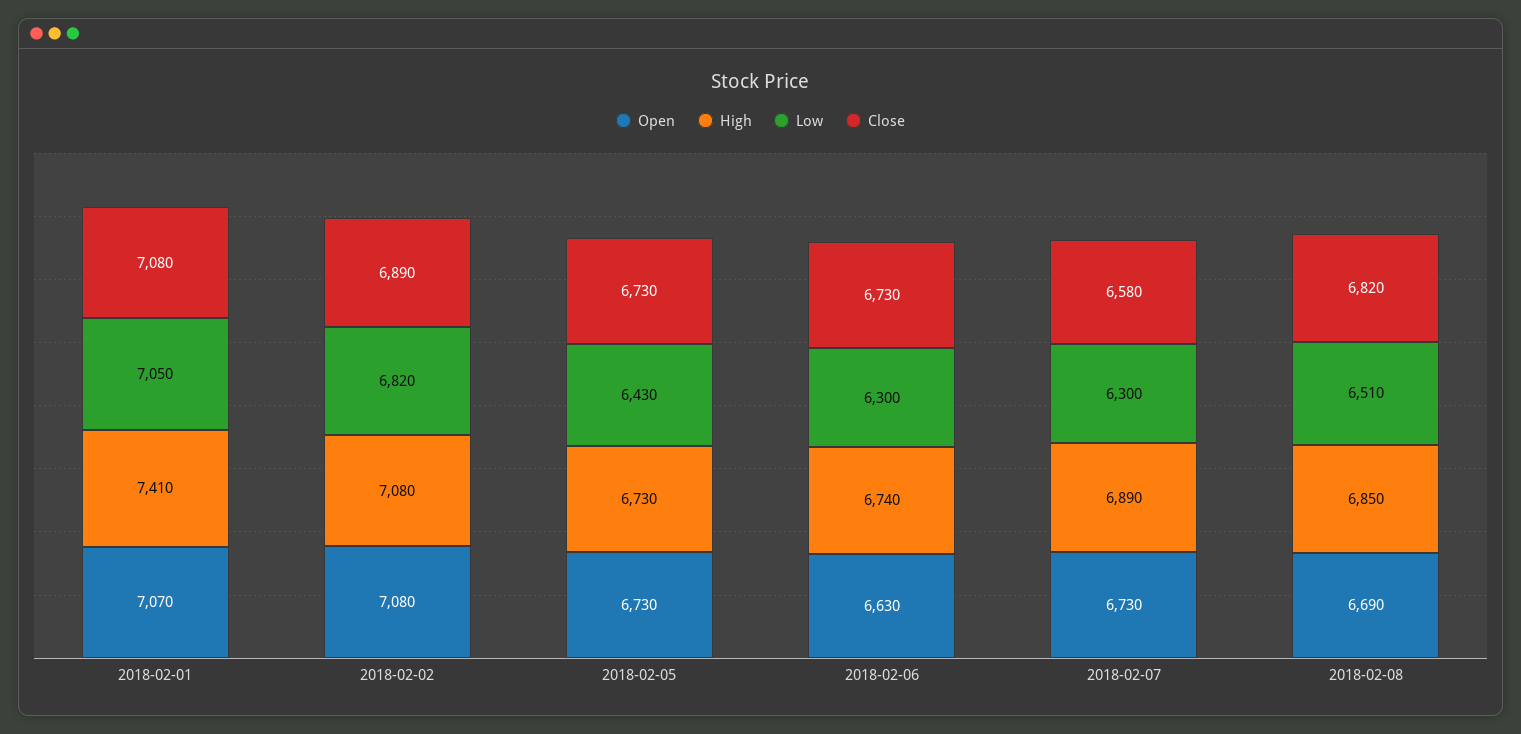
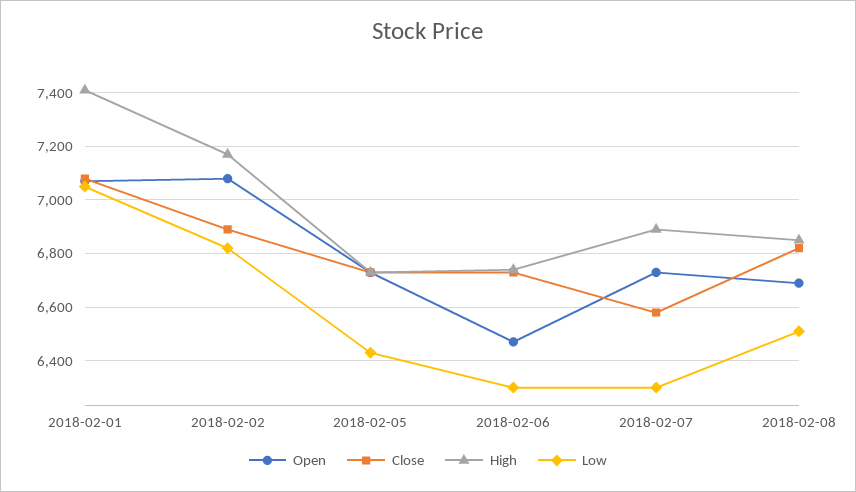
High, 2018-02-02: 7080 -> 7175
Open, 2018-02-06: 6630 -> 6475

